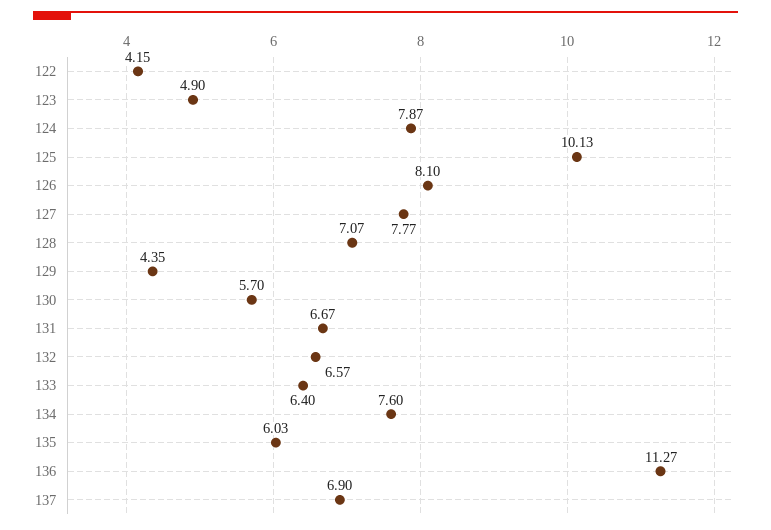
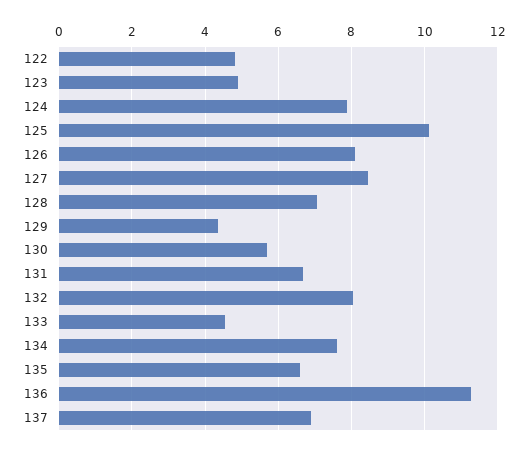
122: 4.15 -> 4.8
127: 7.77 -> 8.4
132: 6.57 -> 8
133: 6.4 -> 4.6
135: 6.03 -> 6.6

